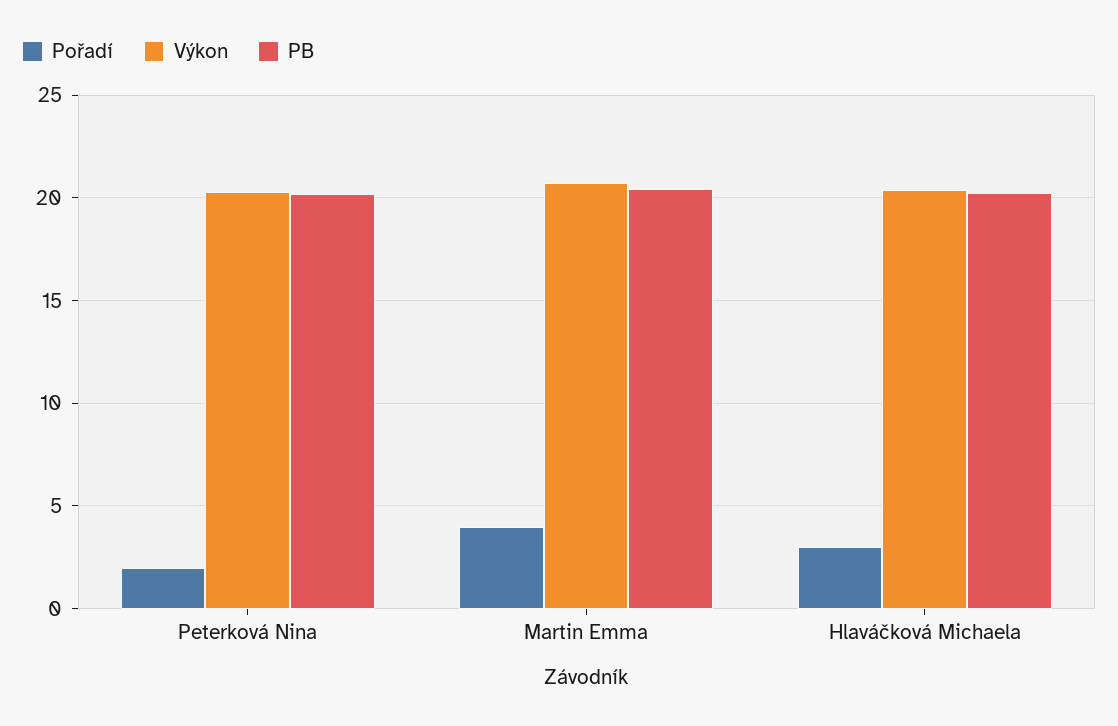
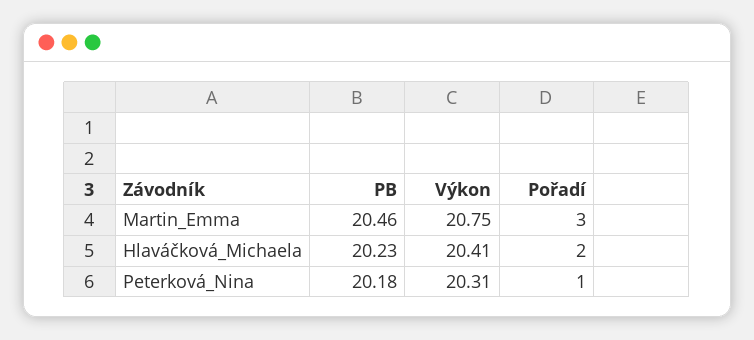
Pořadí, Peterková Nina: 2 -> 1
Pořadí, Martin Emma: 4 -> 3
Pořadí, Hlaváčková Michaela: 3 -> 2

